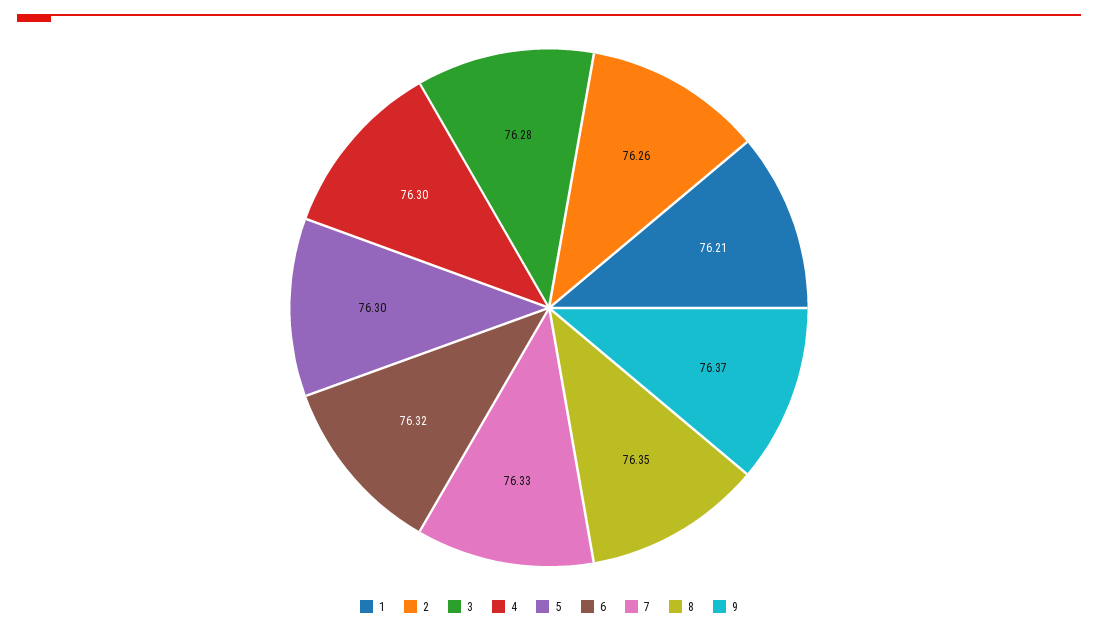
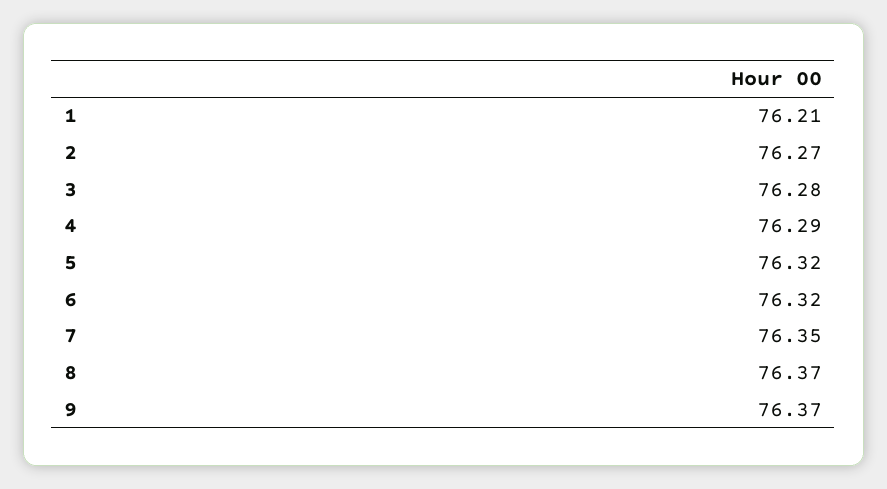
2: 76.26 -> 76.27
4: 76.3 -> 76.29
5: 76.3 -> 76.32
7: 76.33 -> 76.35
8: 76.35 -> 76.37

